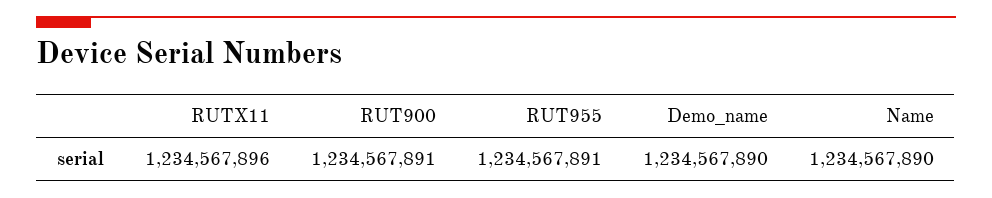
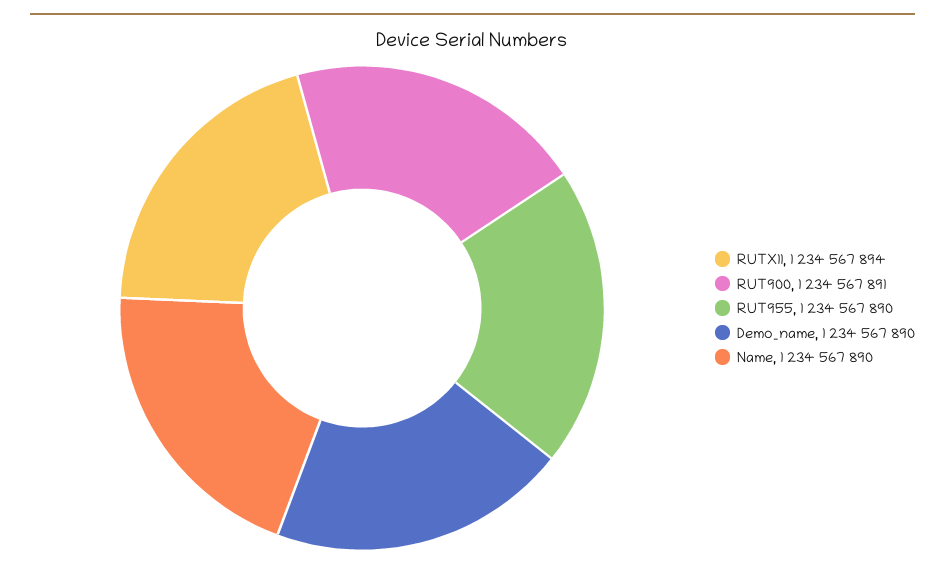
RUTX11: 1234567896 -> 1234567894
RUT955: 1234567891 -> 1234567890

